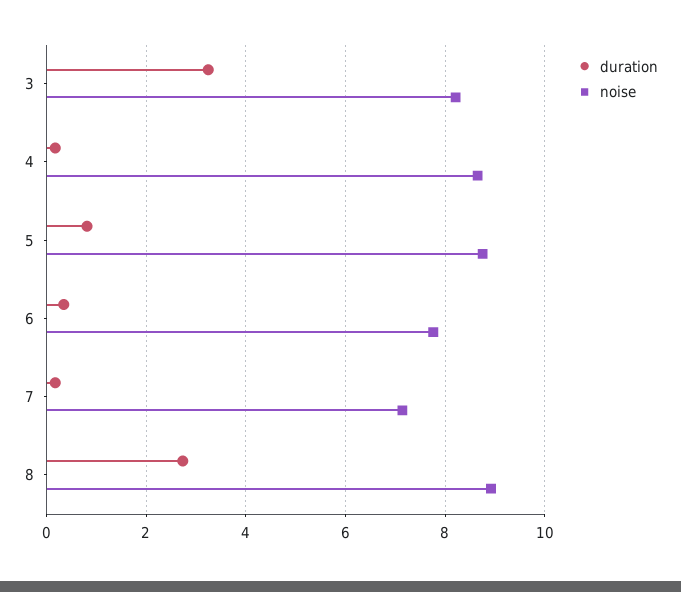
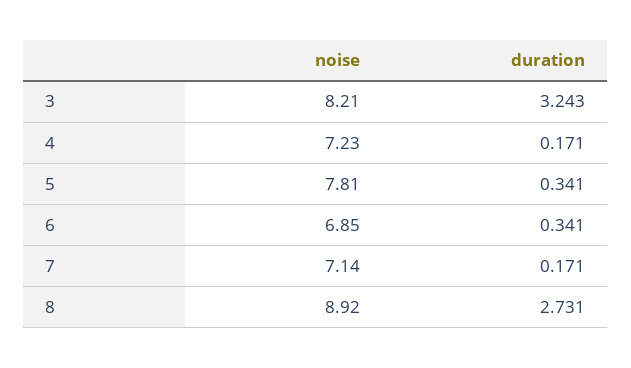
noise, 4: 8.6 -> 7.23
duration, 5: 0.8 -> 0.341
noise, 5: 8.8 -> 7.81
noise, 6: 7.8 -> 6.85

